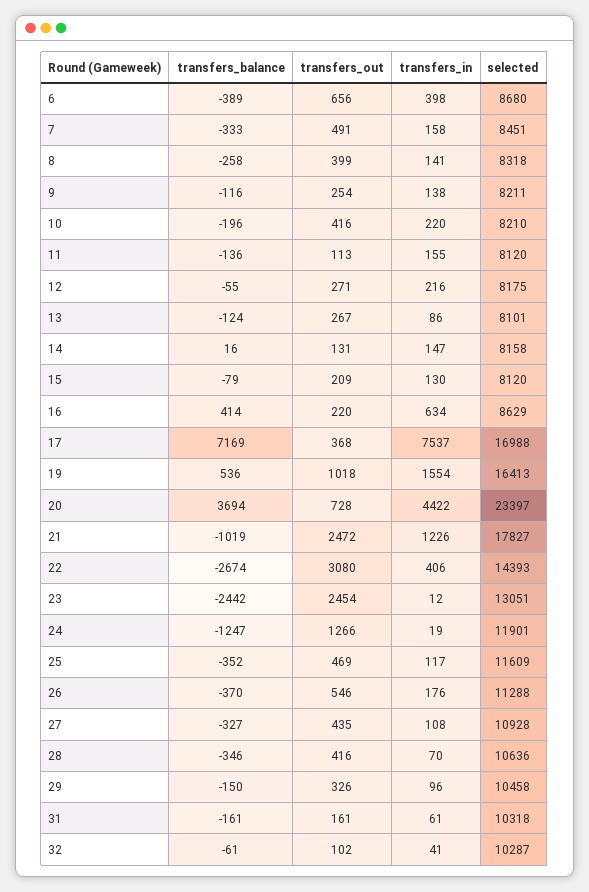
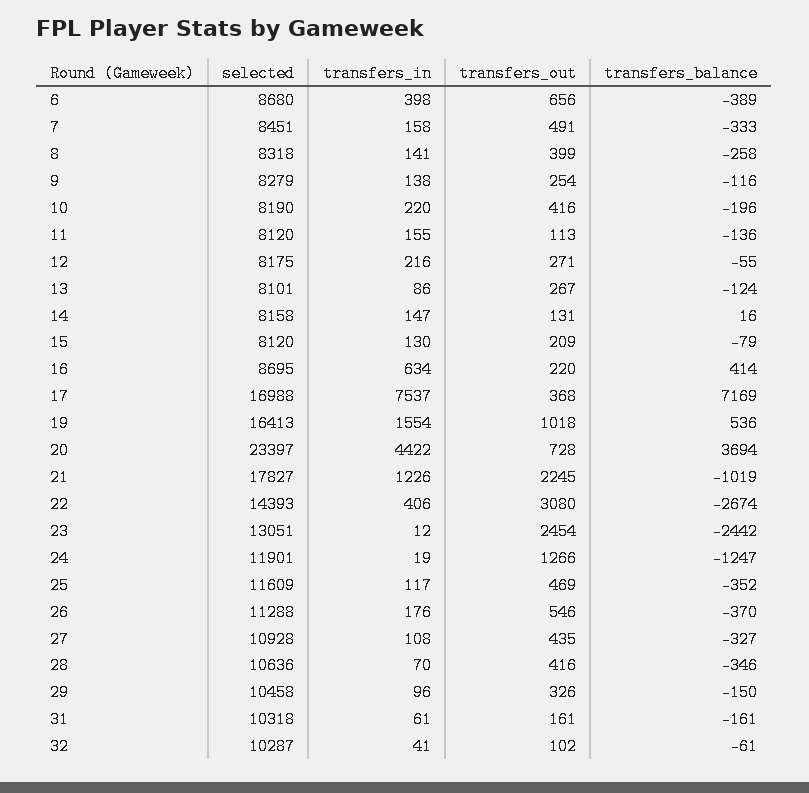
selected, 9: 8211 -> 8279
selected, 10: 8210 -> 8190
selected, 16: 8629 -> 8695
transfers_out, 21: 2472 -> 2245

